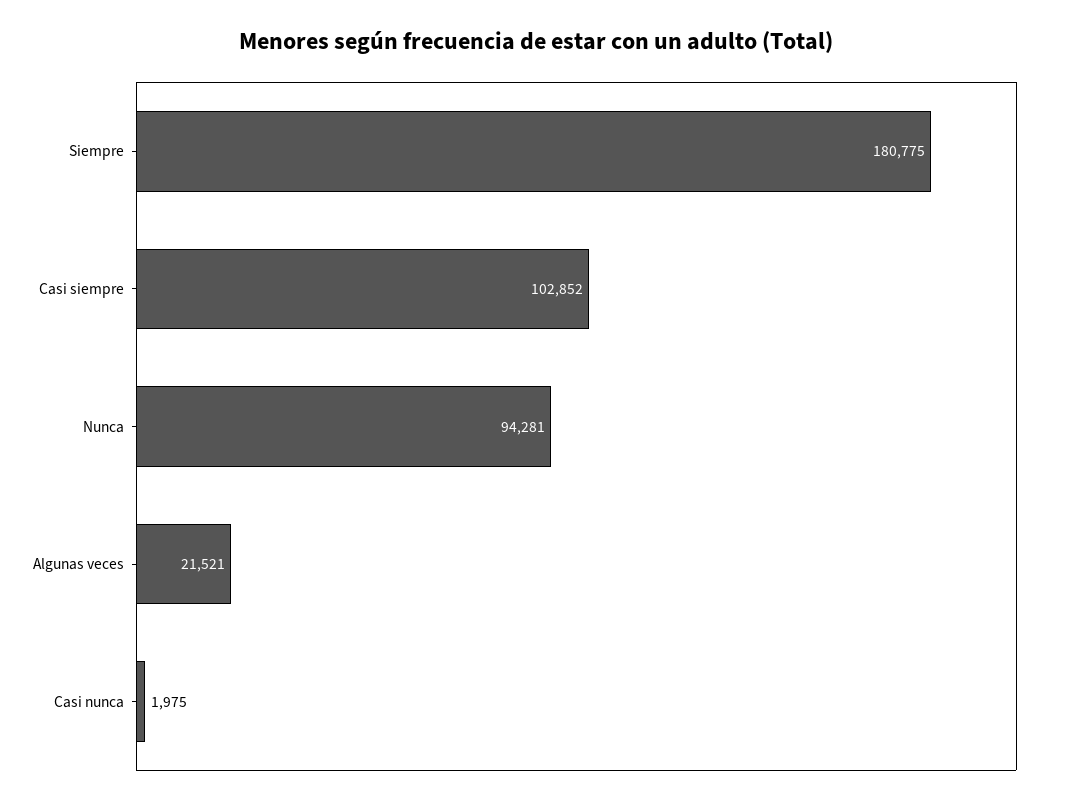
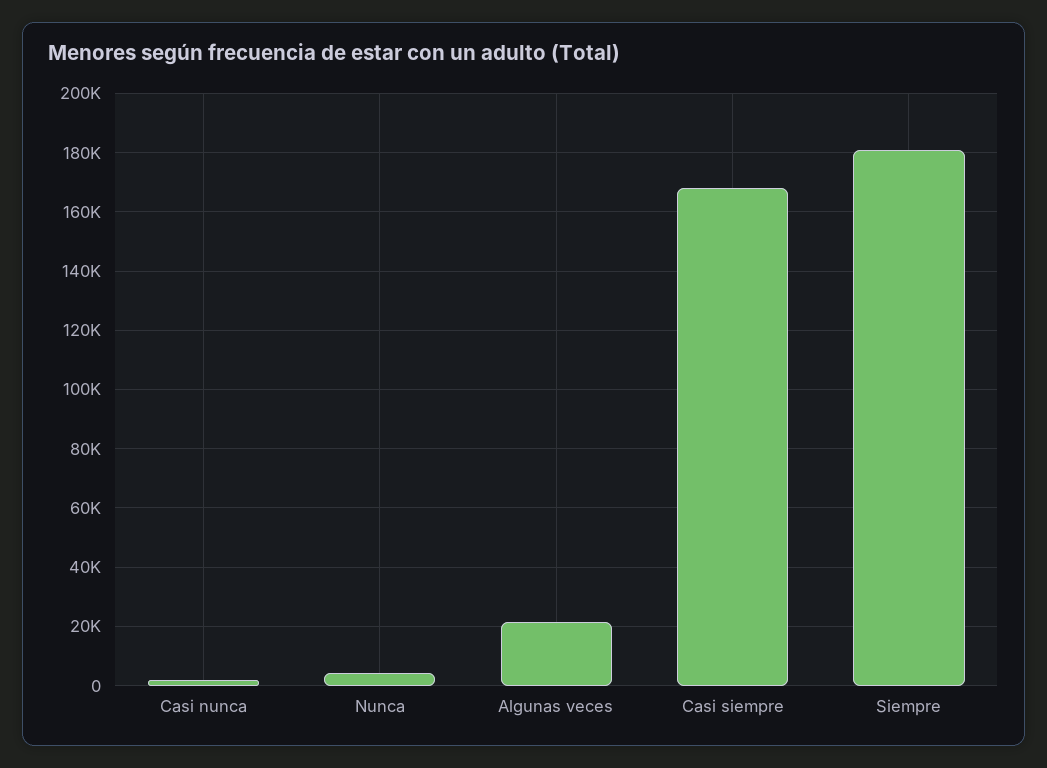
Casi siempre: 102852 -> 167500
Nunca: 94281 -> 5000

